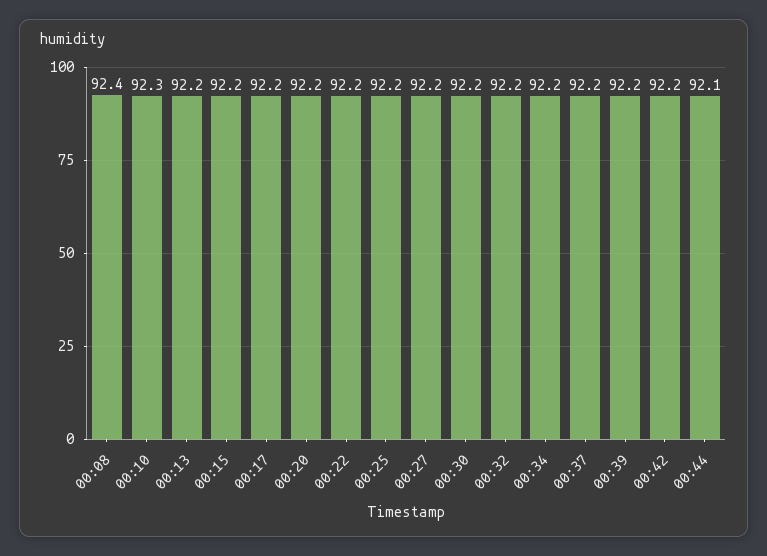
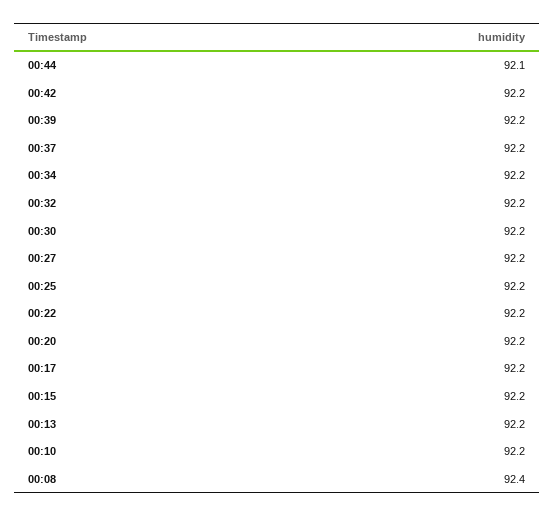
00:10: 92.3 -> 92.2

